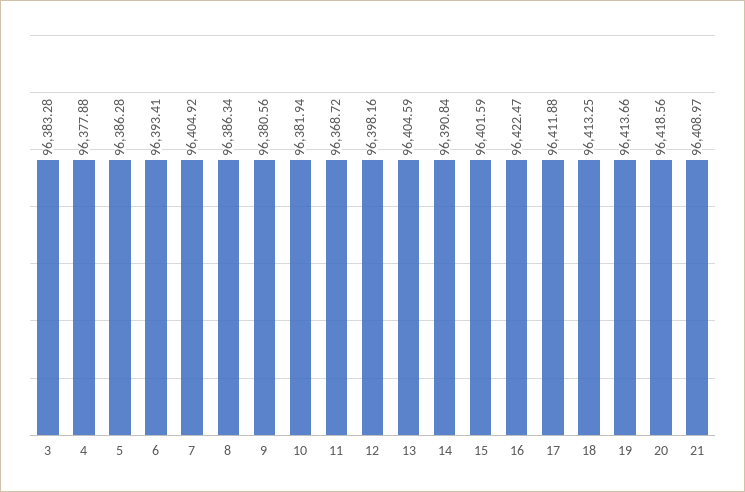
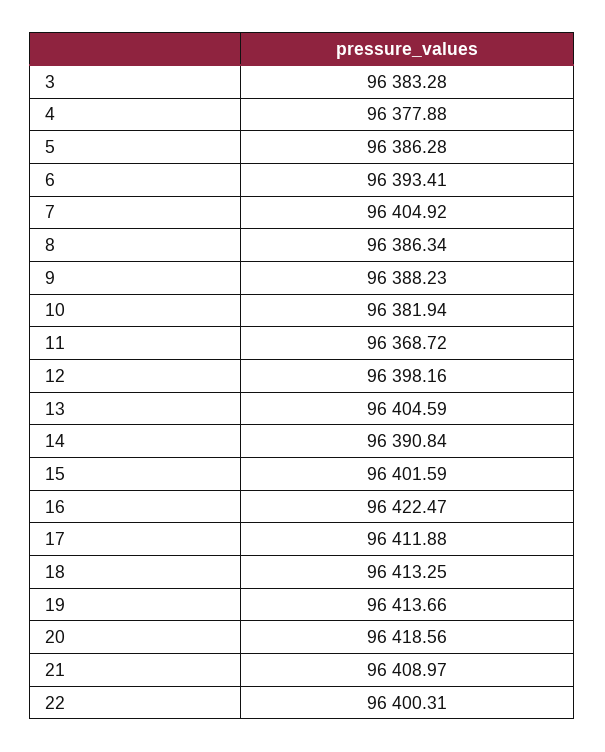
9: 96380.56 -> 96388.23
22: none -> 96400.31

